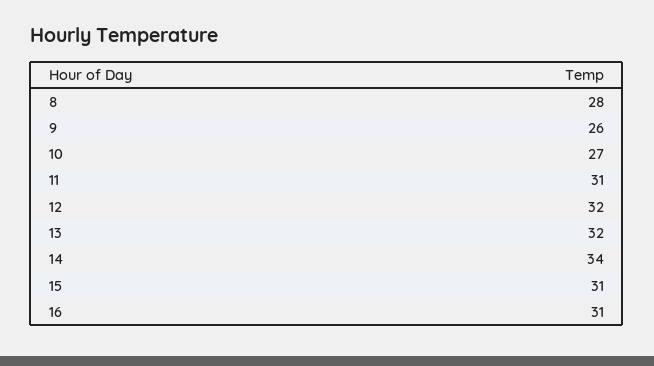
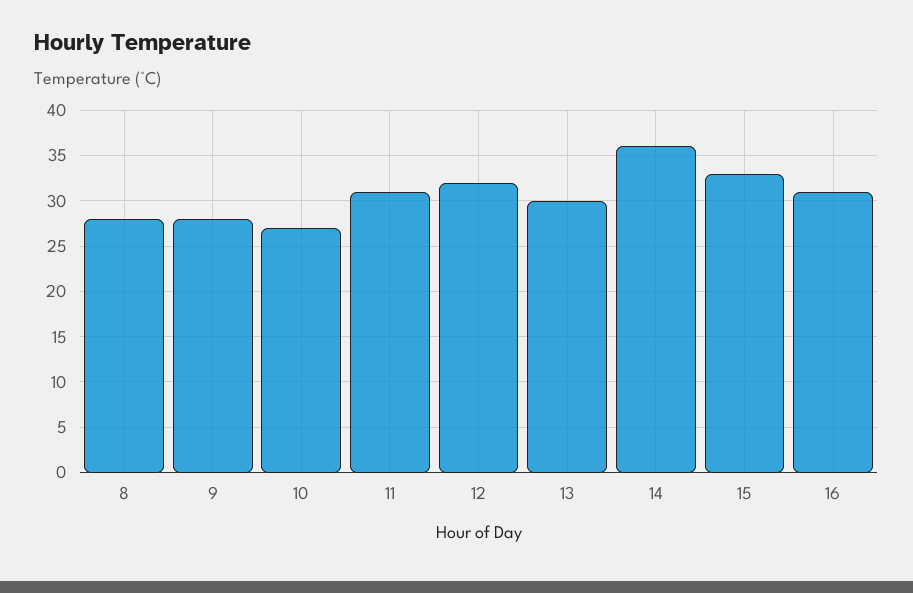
9: 26 -> 28
13: 32 -> 30
14: 34 -> 36
15: 31 -> 33

